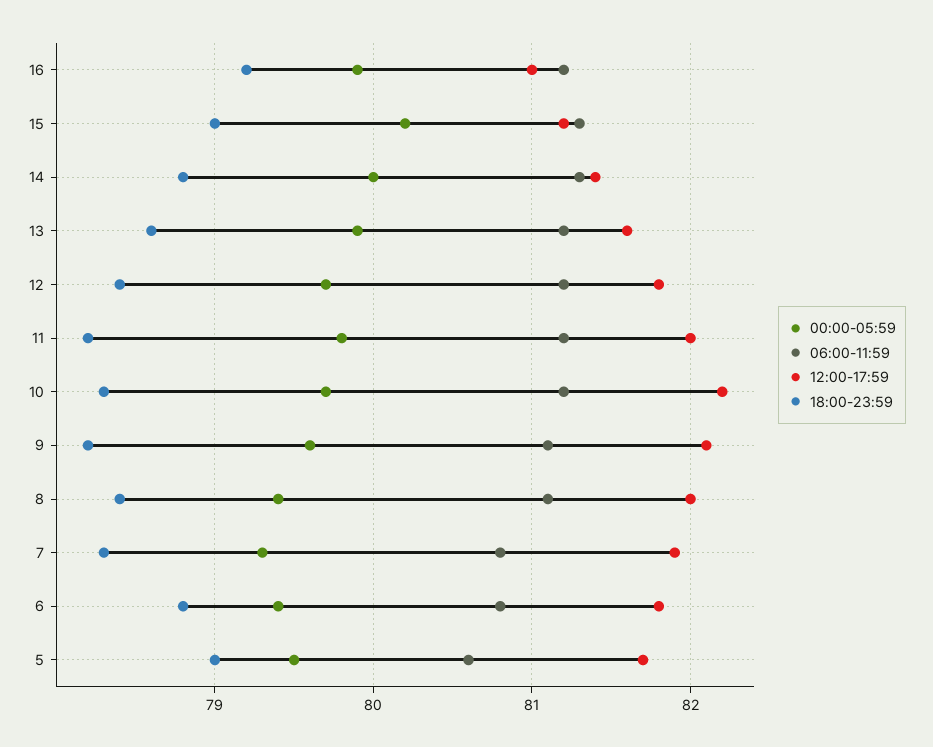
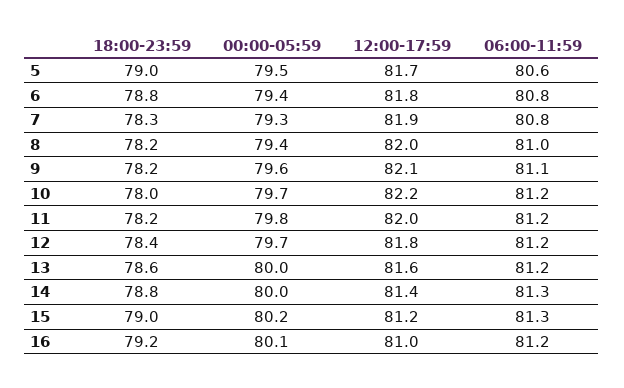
00:00-05:59, 16: 79.9 -> 80.1
00:00-05:59, 13: 79.9 -> 80
18:00-23:59, 10: 78.3 -> 78
06:00-11:59, 8: 81.1 -> 81
18:00-23:59, 8: 78.4 -> 78.2

